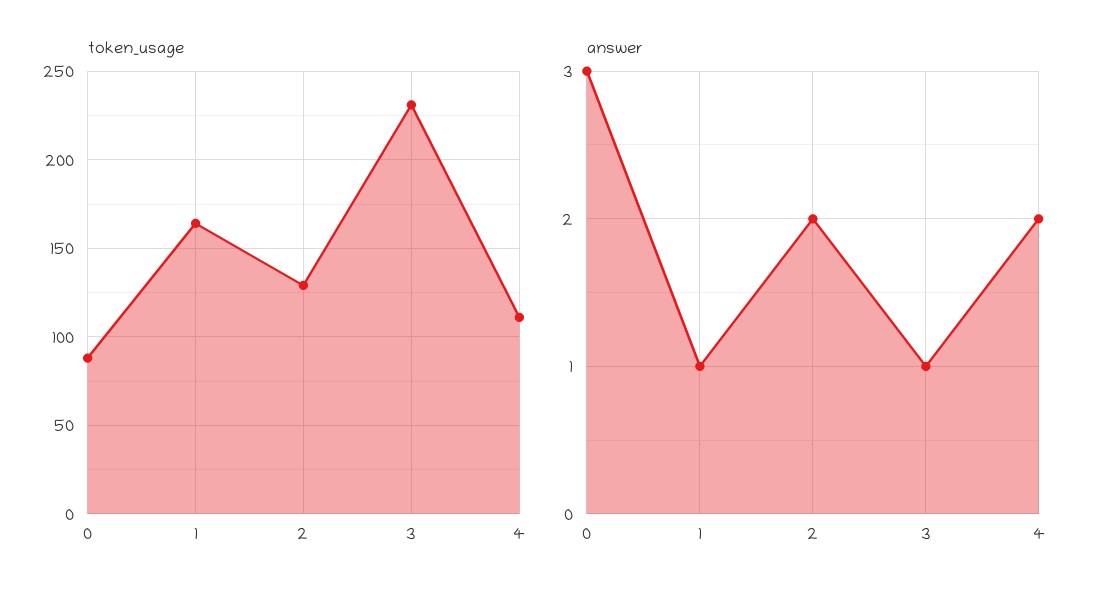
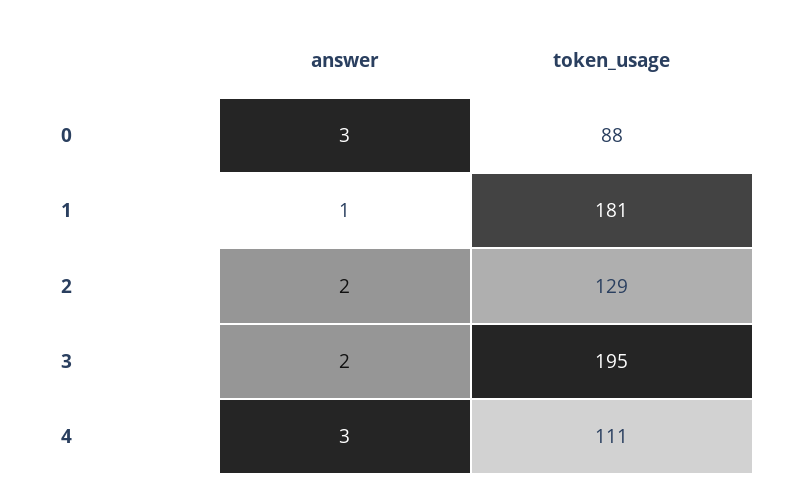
token_usage, 1: 165 -> 181
token_usage, 3: 230 -> 195
answer, 3: 1 -> 2
answer, 4: 2 -> 3

